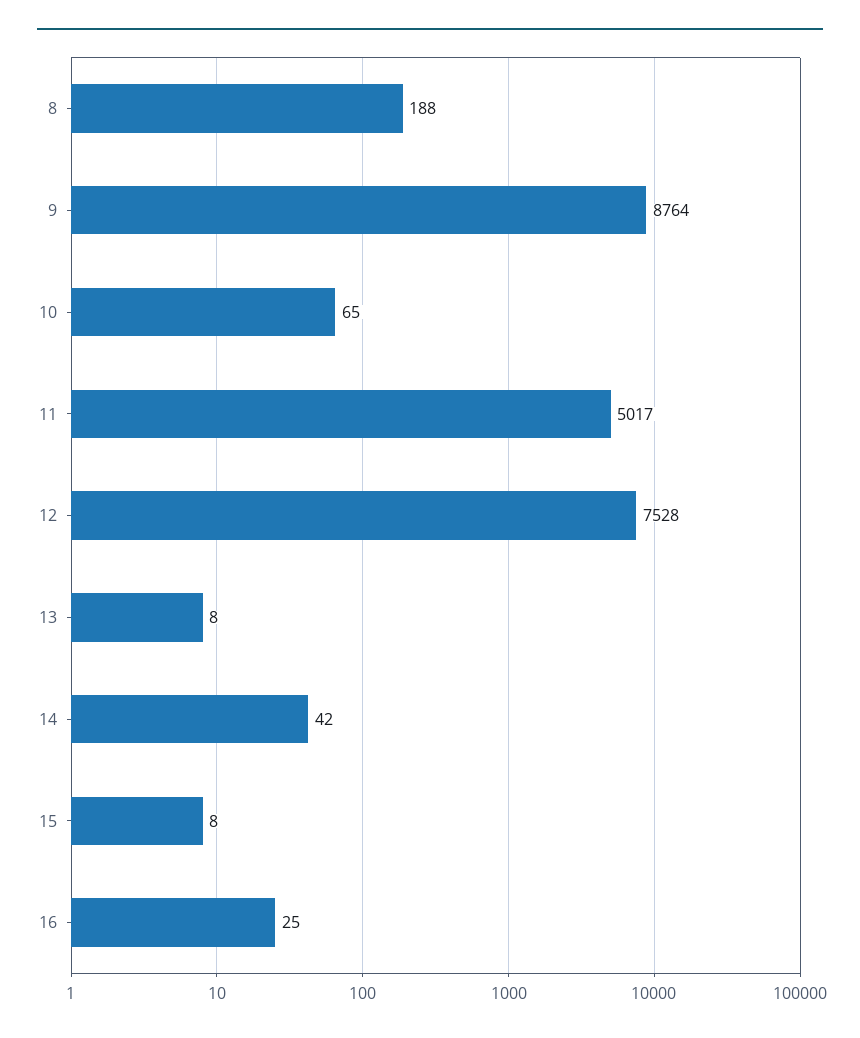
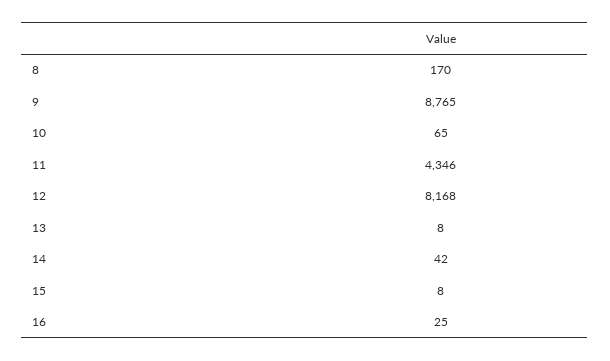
8: 188 -> 170
9: 8764 -> 8765
11: 5017 -> 4346
12: 7528 -> 8168

